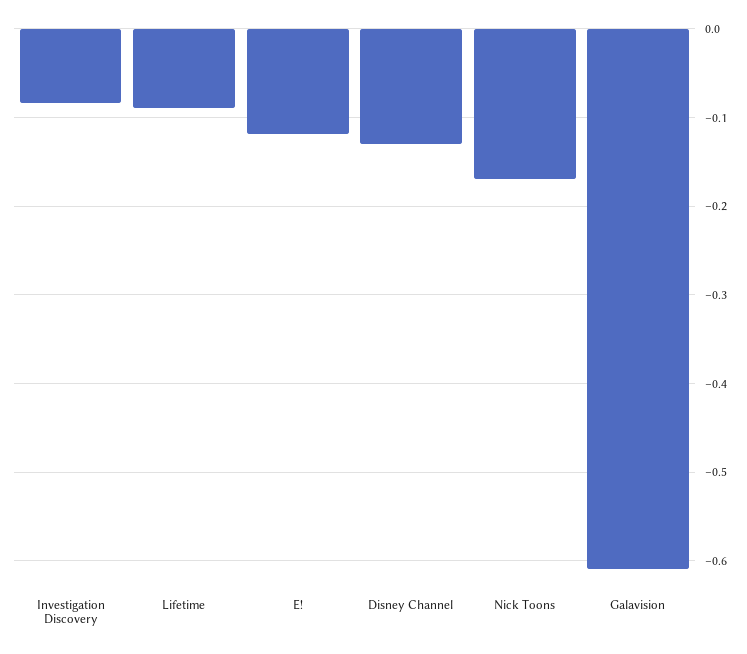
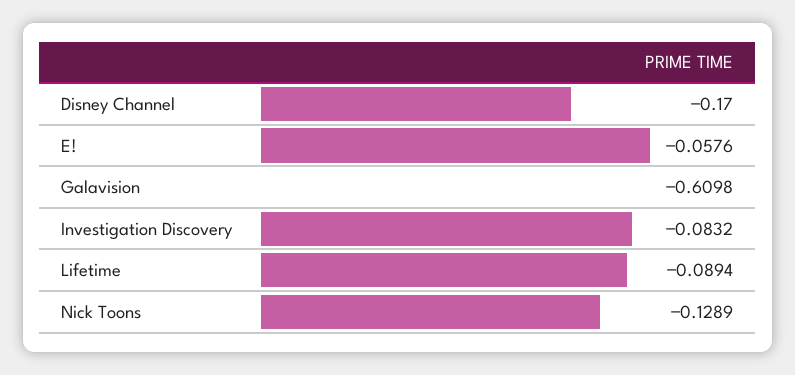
E!: -0.12 -> -0.0576
Disney Channel: -0.13 -> -0.17
Nick Toons: -0.17 -> -0.1289

